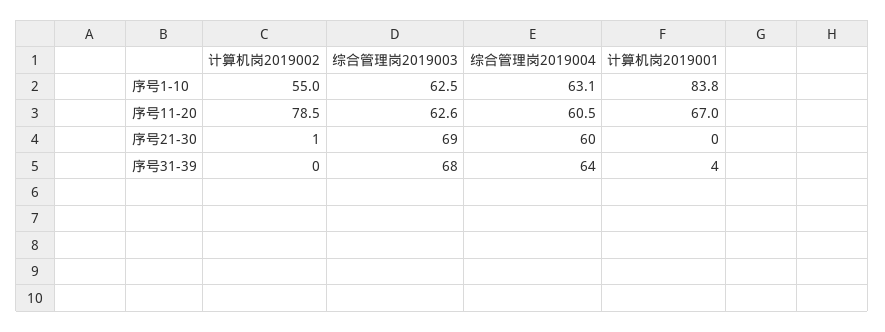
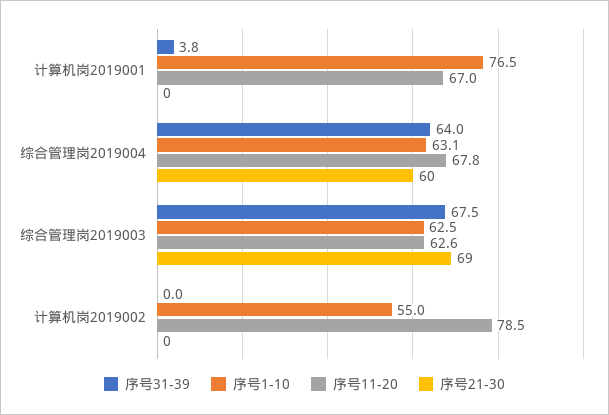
序号1-10, 计算机岗2019001: 83.8 -> 76.5
序号11-20, 综合管理岗2019004: 60.5 -> 67.8
序号21-30, 计算机岗2019002: 1 -> 0

